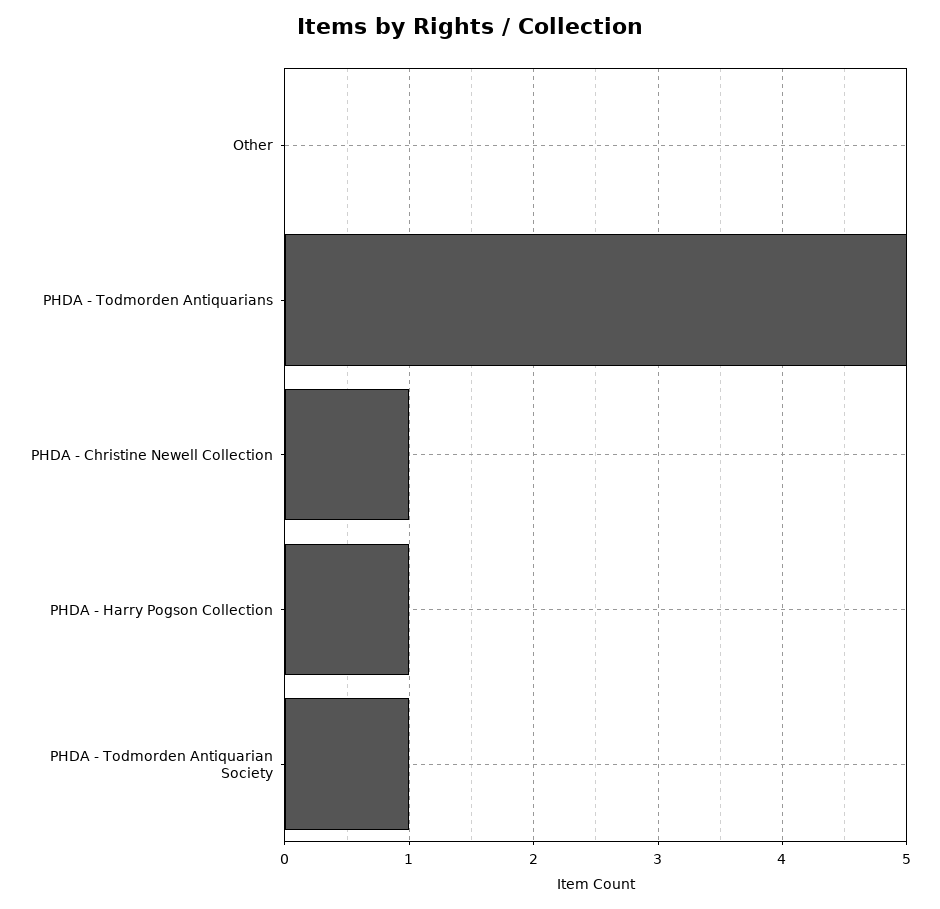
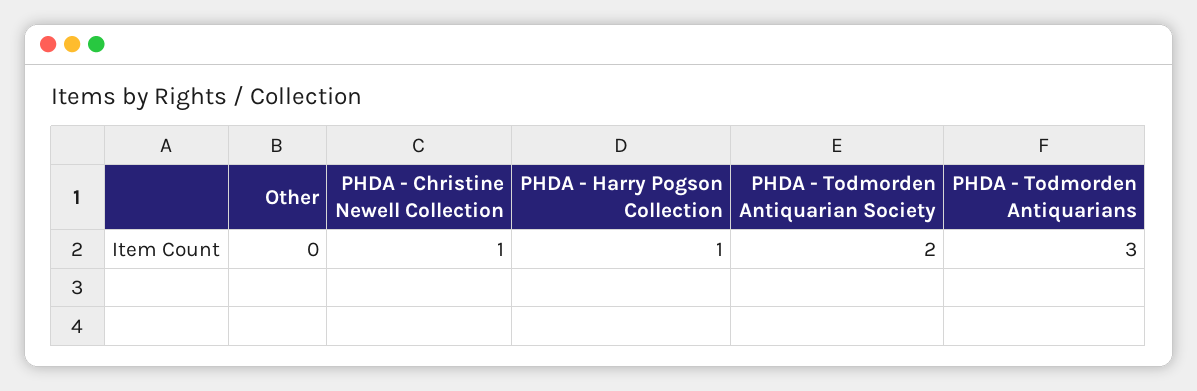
PHDA - Todmorden Antiquarians: 5 -> 3
PHDA - Todmorden Antiquarian Society: 1 -> 2

